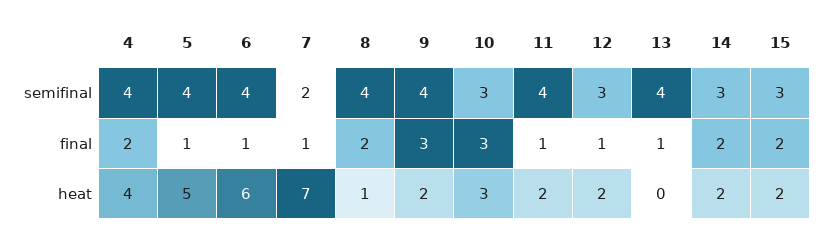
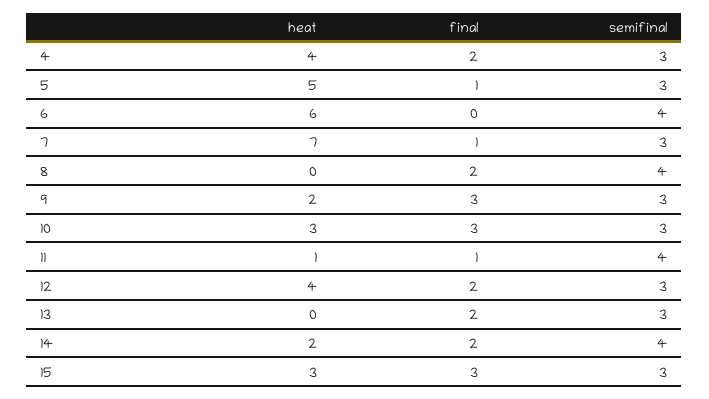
4, semifinal: 4 -> 3
5, semifinal: 4 -> 3
7, semifinal: 2 -> 3
9, semifinal: 4 -> 3
13, semifinal: 4 -> 3
14, semifinal: 3 -> 4
6, final: 1 -> 0
12, final: 1 -> 2
13, final: 1 -> 2
15, final: 2 -> 3
8, heat: 1 -> 0
11, heat: 2 -> 1
12, heat: 2 -> 4
15, heat: 2 -> 3

